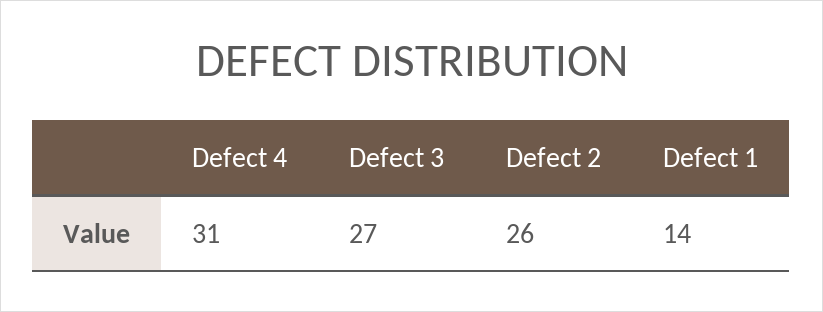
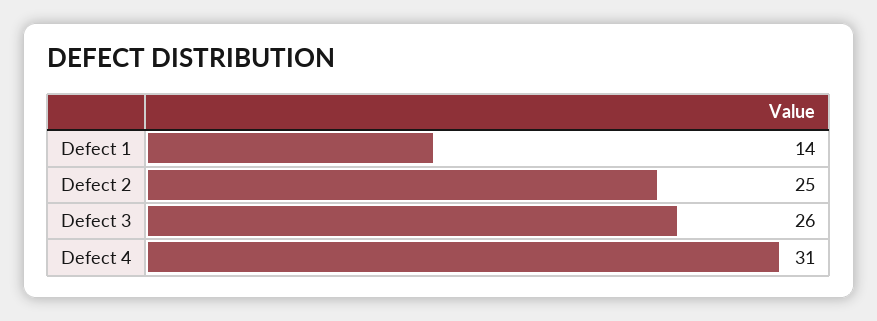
Defect 3: 27 -> 26
Defect 2: 26 -> 25

